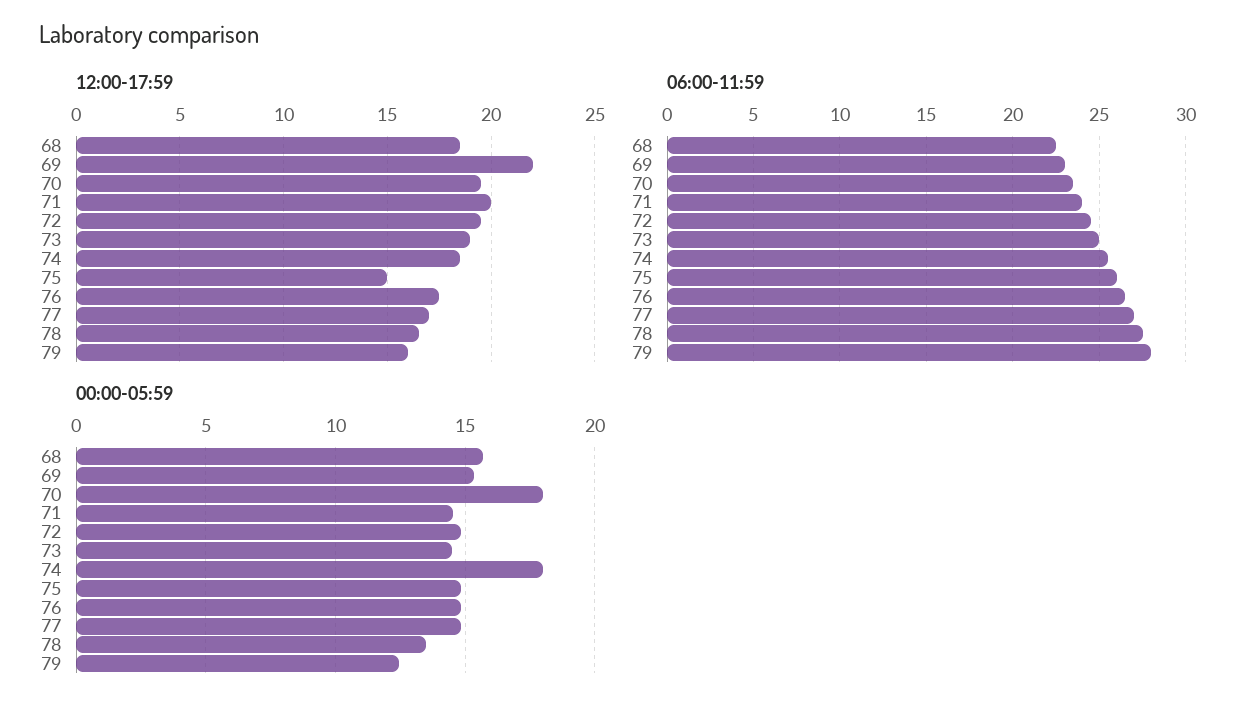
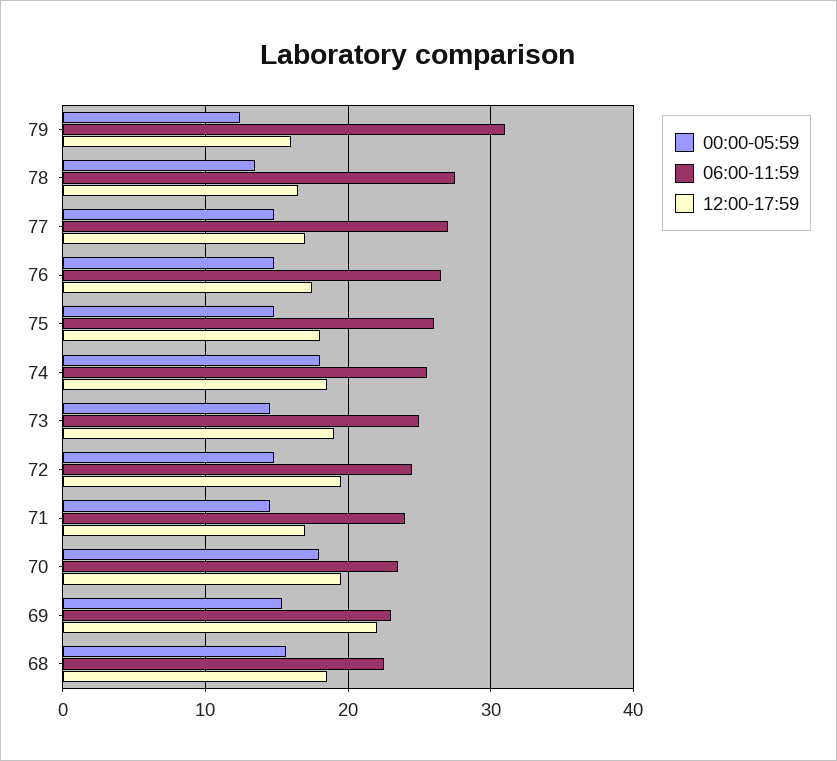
12:00-17:59, 71: 20 -> 17
12:00-17:59, 75: 15 -> 18
06:00-11:59, 79: 28 -> 31

